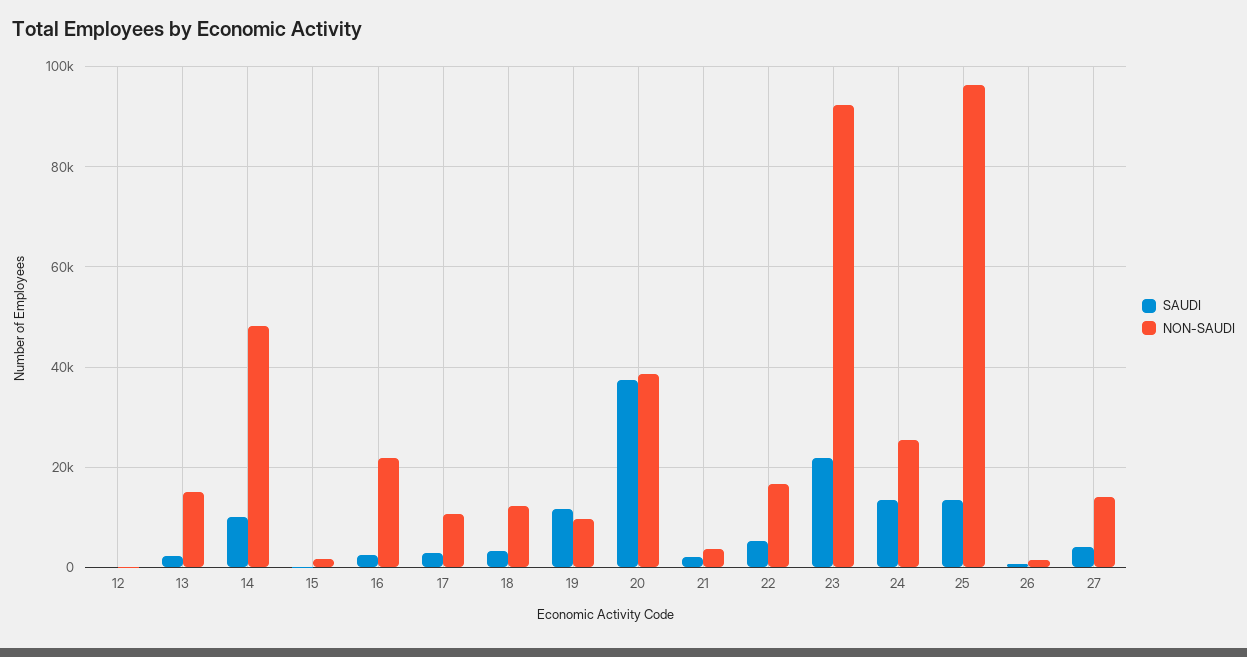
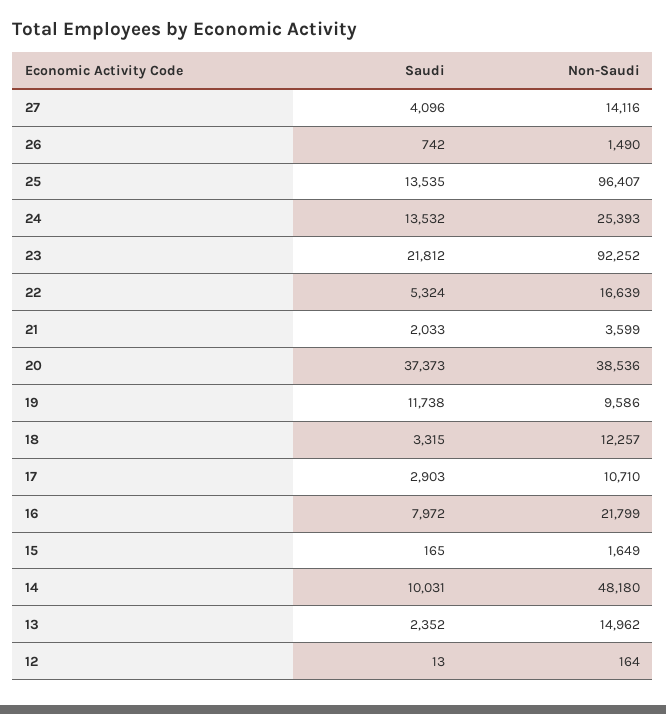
SAUDI, 16: 2000 -> 7972

